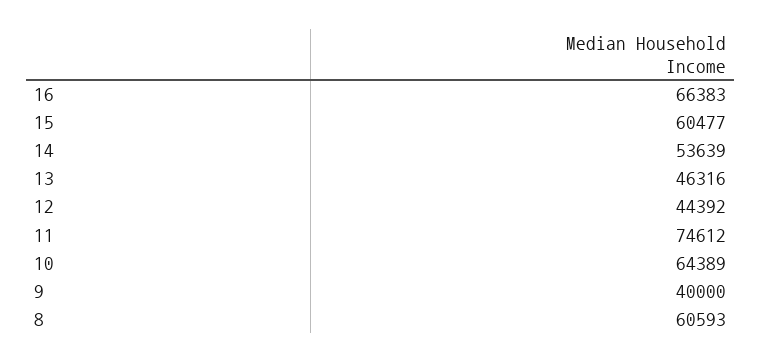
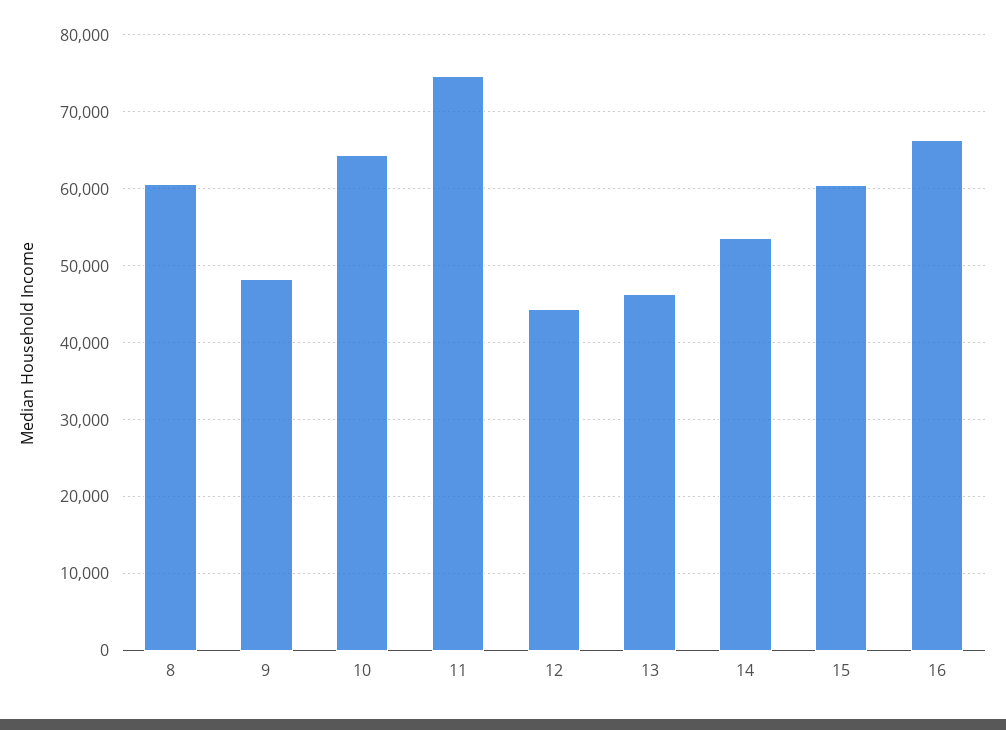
9: 40000 -> 48000

